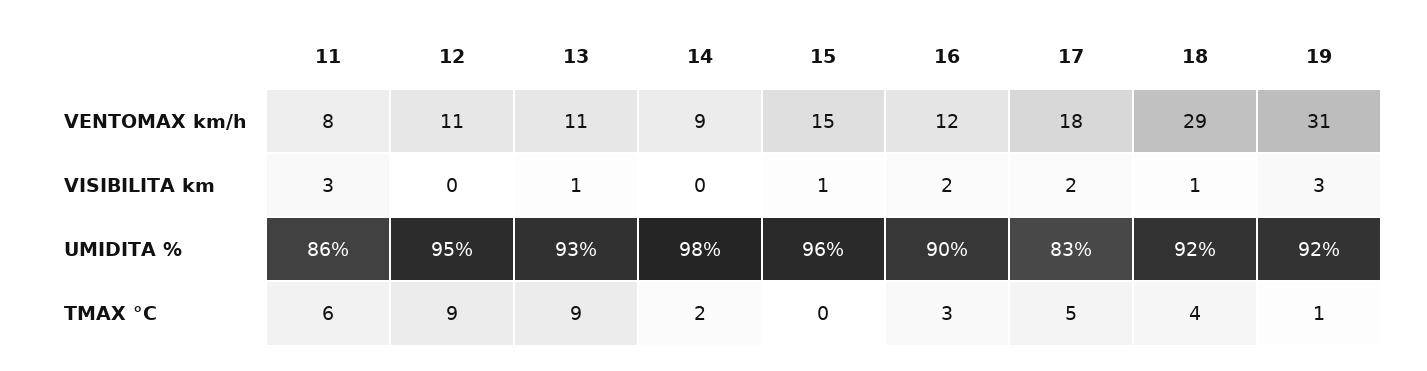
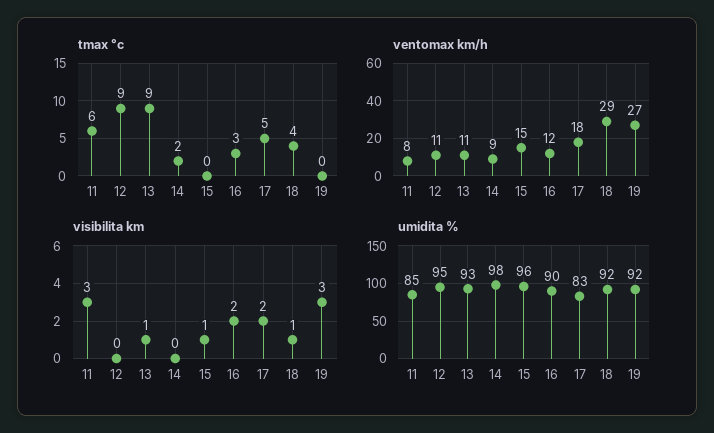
VENTOMAX km/h, 19: 31 -> 27
UMIDITA %, 11: 86 -> 85
TMAX °C, 19: 1 -> 0

